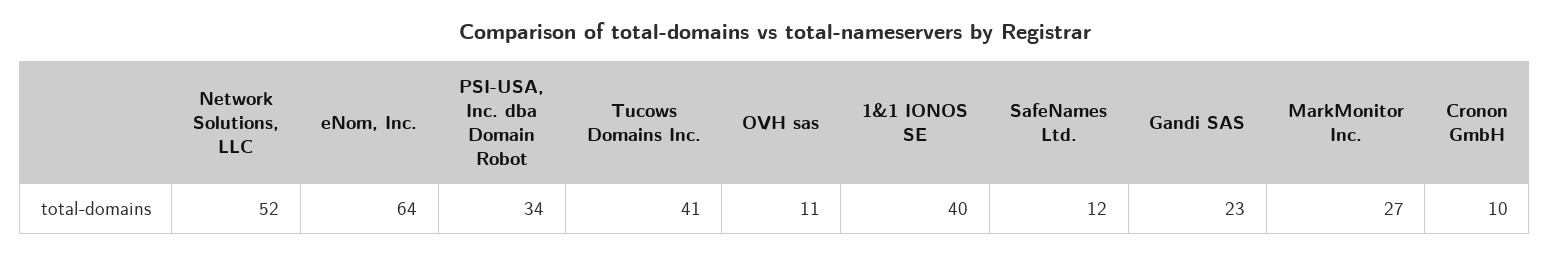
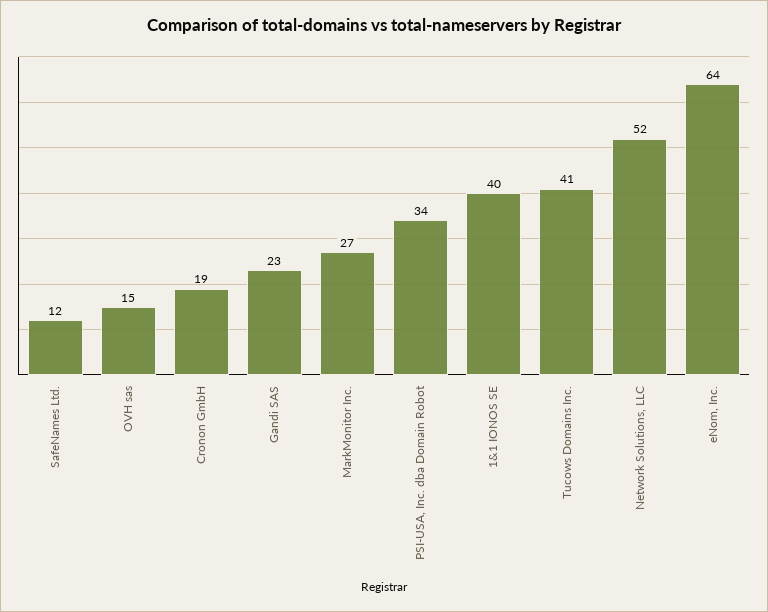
OVH sas: 11 -> 15
Cronon GmbH: 10 -> 19

